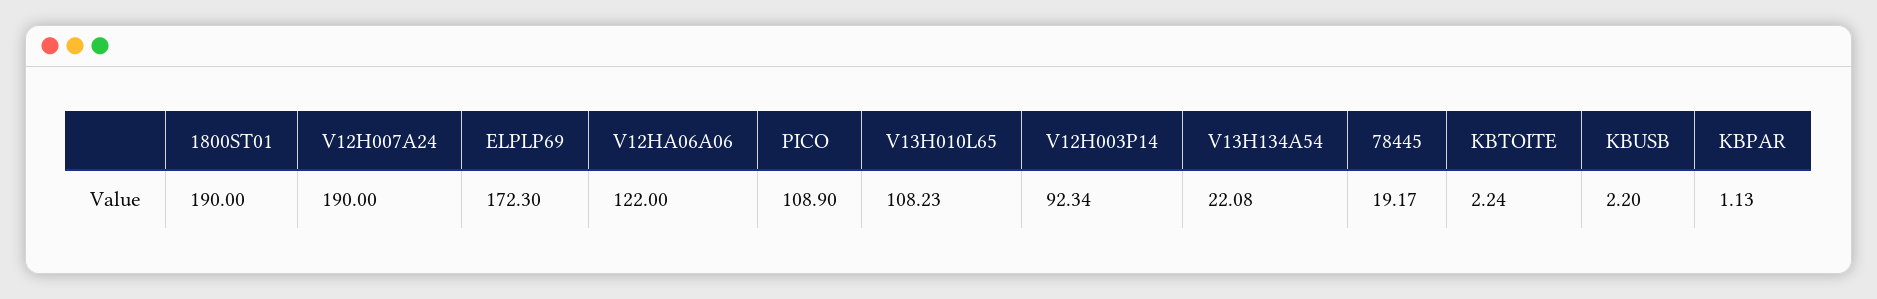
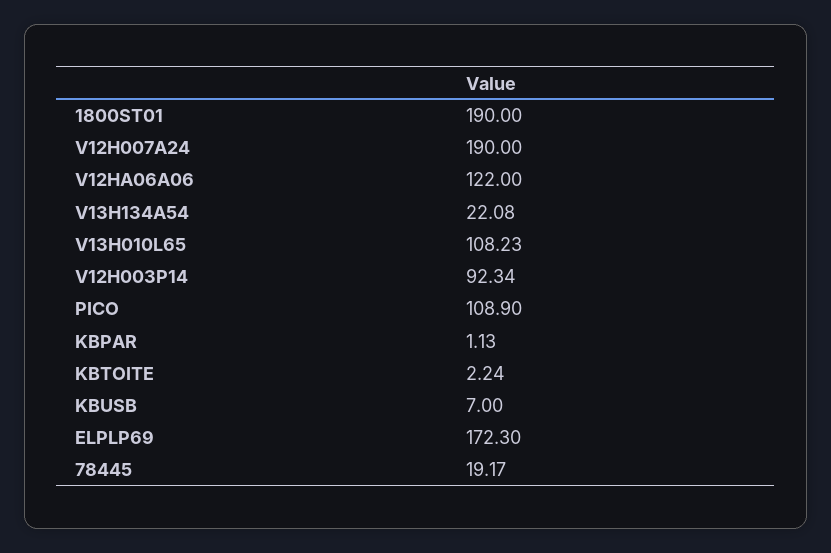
KBUSB: 2.2 -> 7

